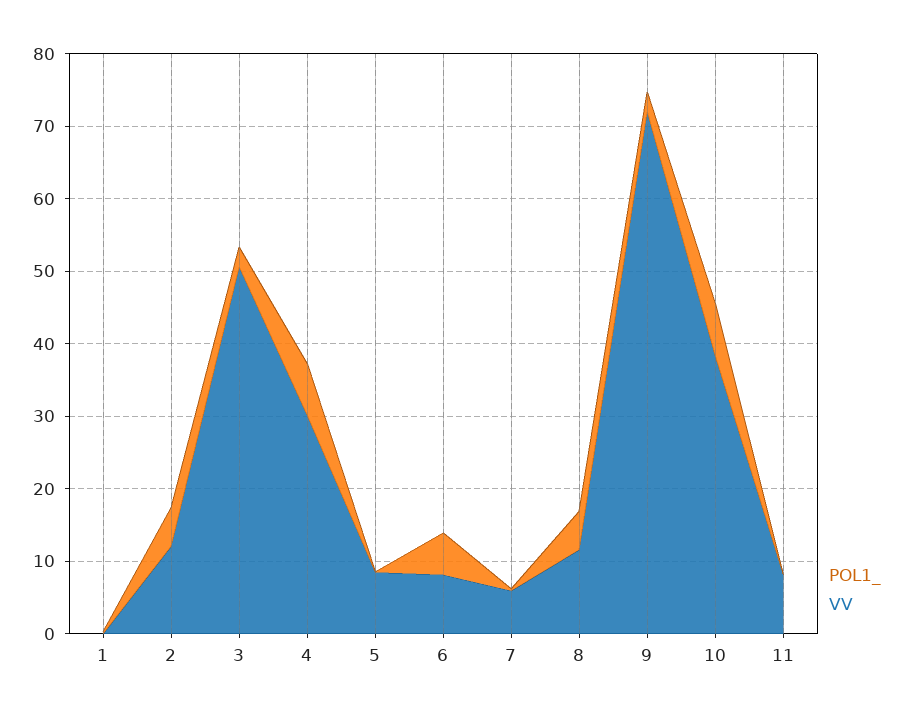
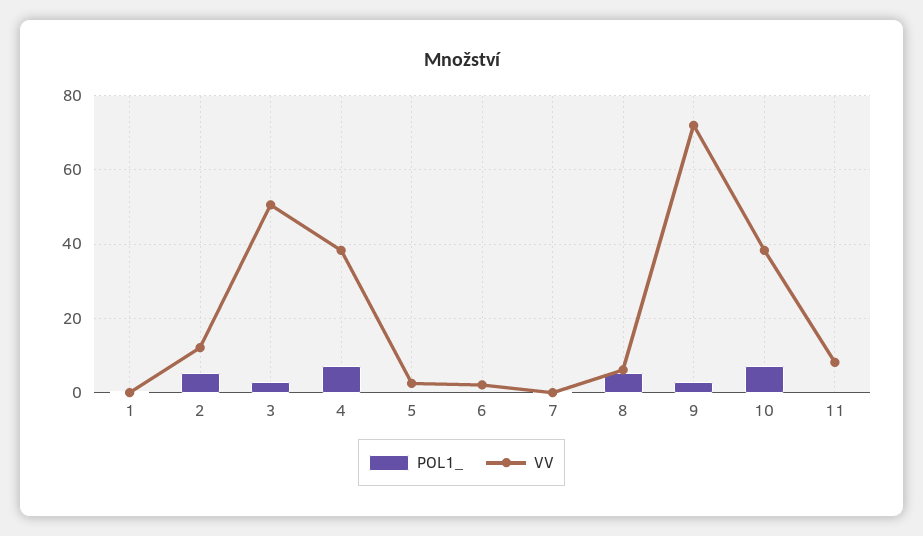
VV, 4: 30 -> 38
VV, 5: 8 -> 2
POL1_, 6: 6 -> 0
VV, 6: 8 -> 2
VV, 7: 6 -> 0
VV, 8: 12 -> 6

